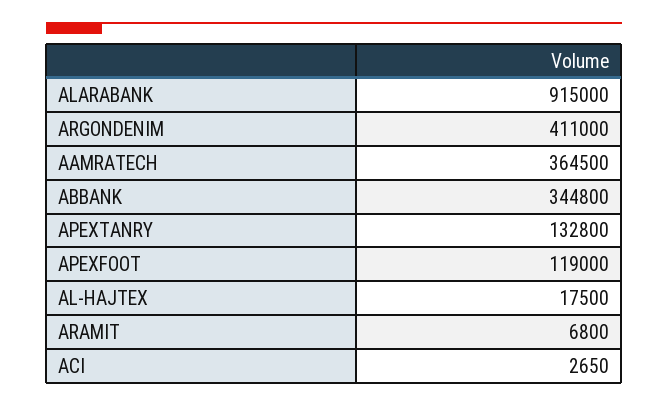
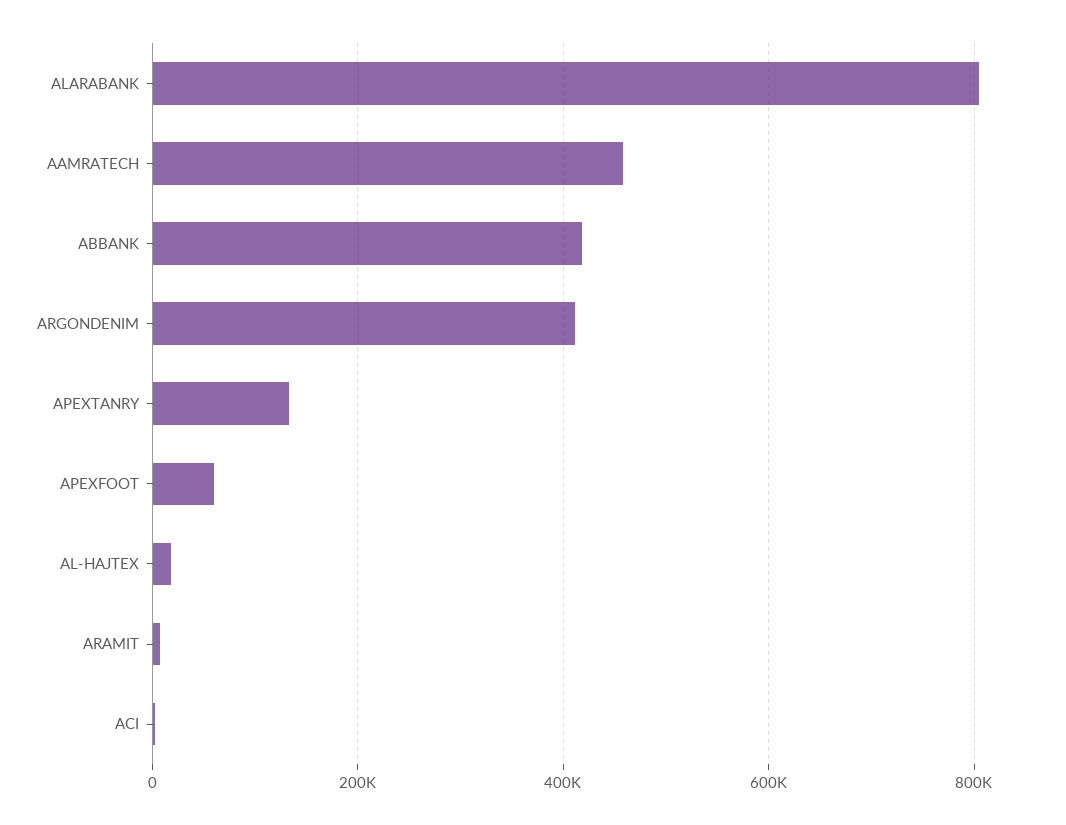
ALARABANK: 915000 -> 800000
AAMRATECH: 364500 -> 460000
ABBANK: 344800 -> 420000
APEXFOOT: 119000 -> 60000

